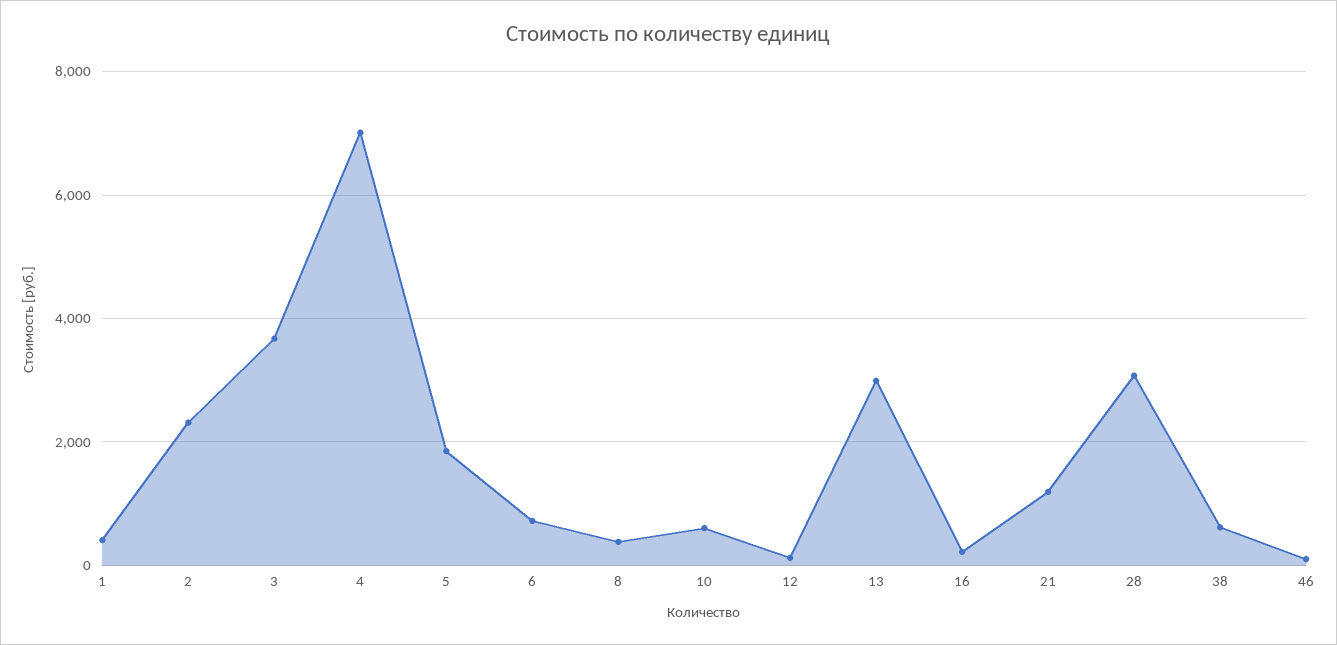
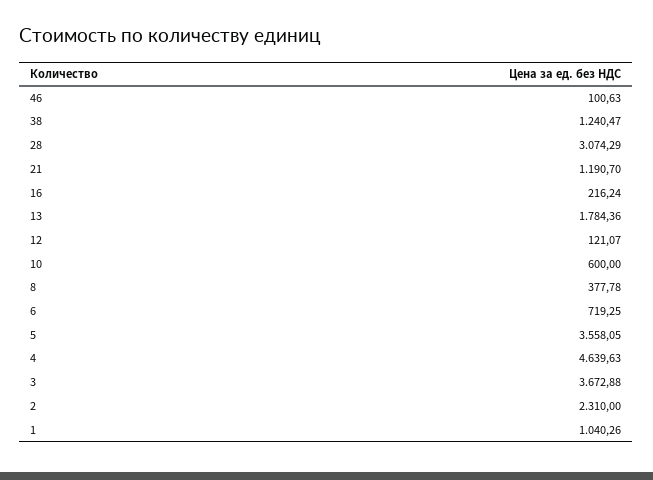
1: 400 -> 1040.26
4: 7000 -> 4639.63
5: 1800 -> 3558.05
13: 3000 -> 1784.36
38: 600 -> 1240.47

